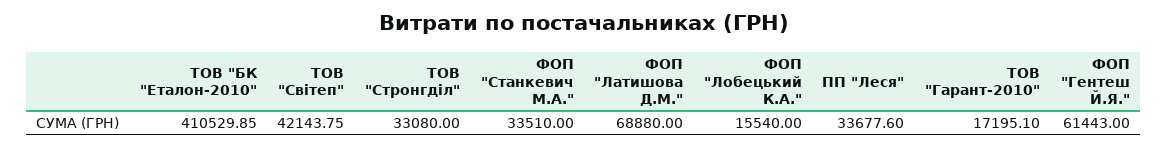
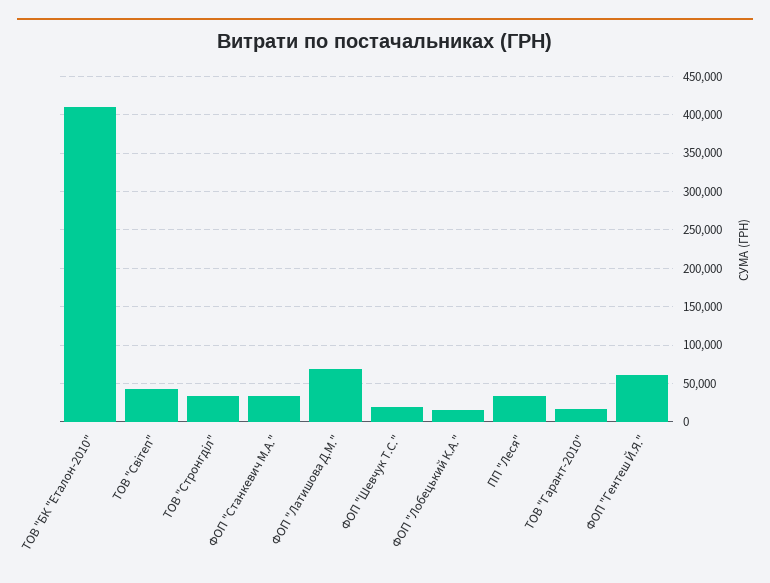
ФОП "Шевчук Т.С.": none -> 20000

